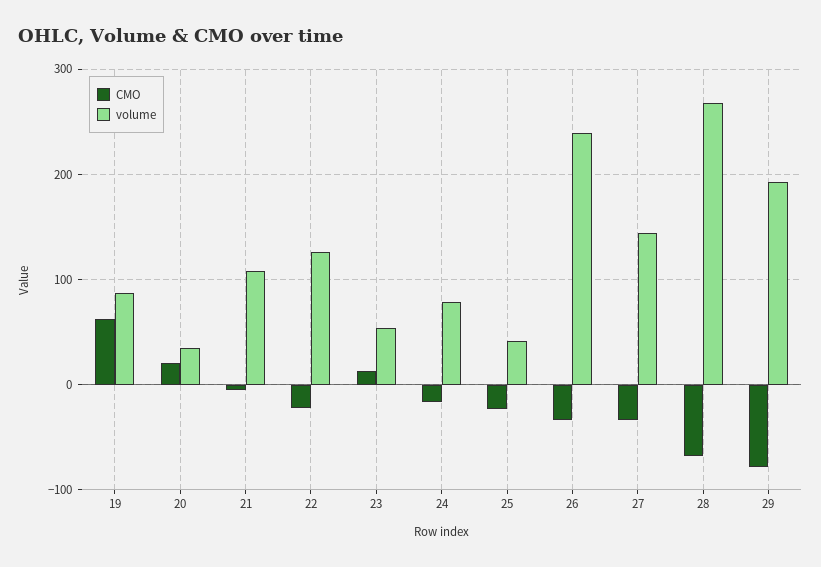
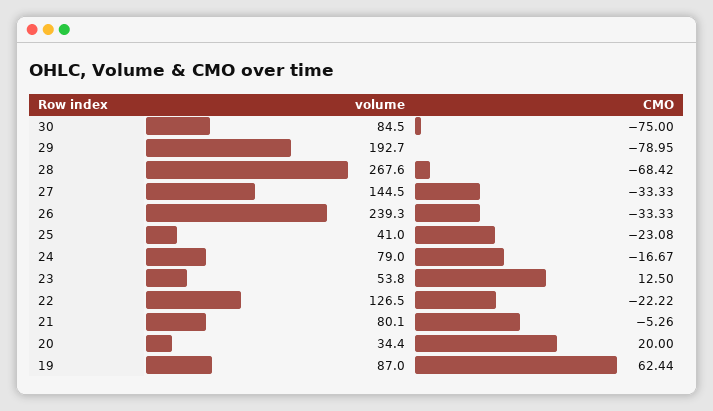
volume, 21: 110 -> 80.1
volume, 30: none -> 84.5
CMO, 30: none -> -75

